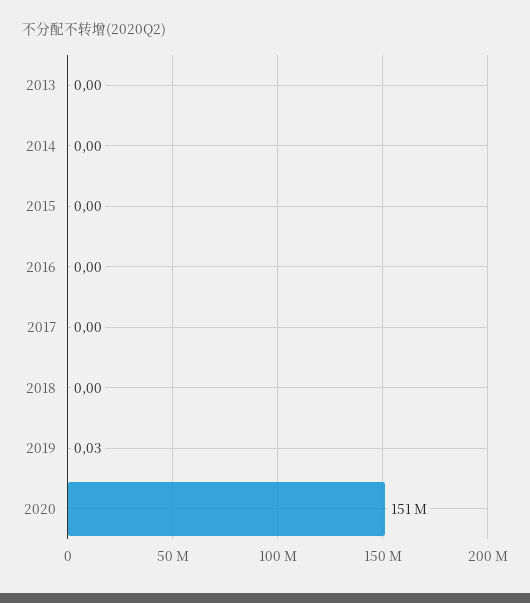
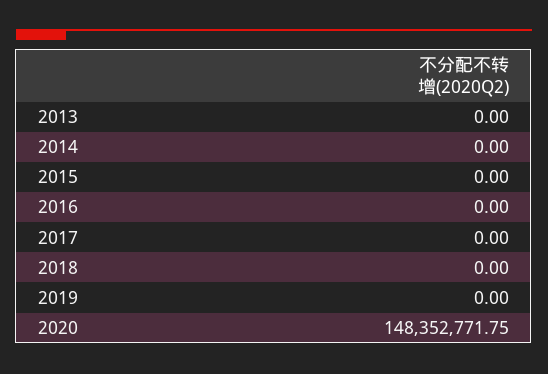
2019: 0.03 -> 0
2020: 151000000 -> 148352771.75

